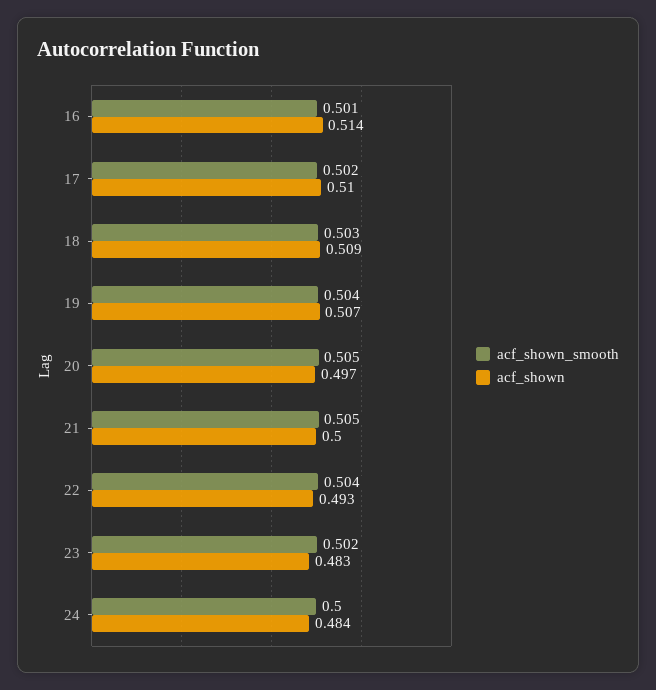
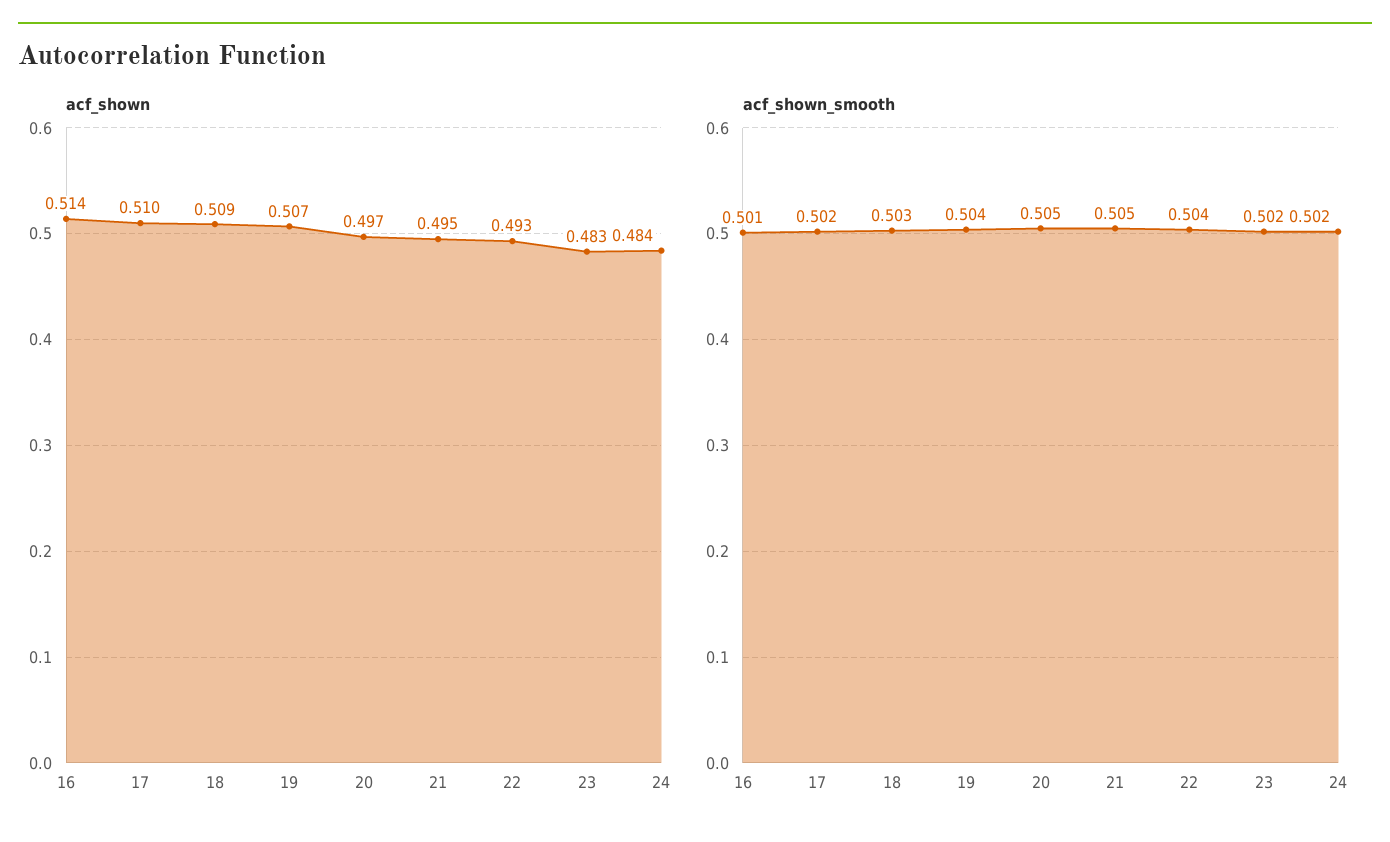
acf_shown, 21: 0.5 -> 0.495
acf_shown_smooth, 24: 0.5 -> 0.502

